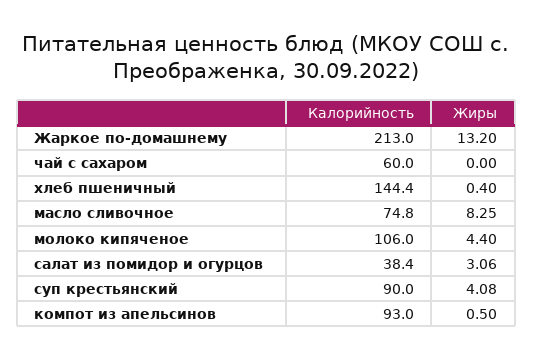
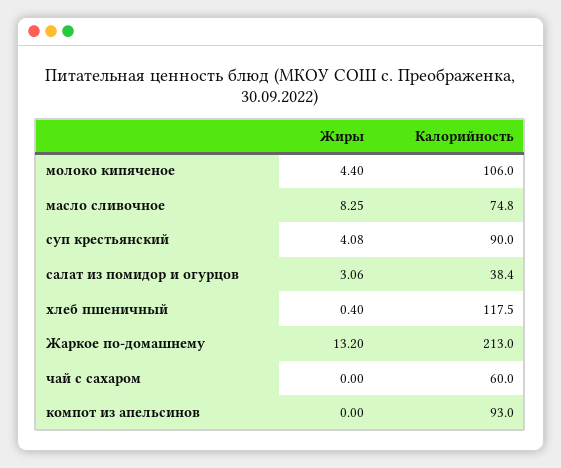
Калорийность, хлеб пшеничный: 144.4 -> 117.5
Жиры, компот из апельсинов: 0.5 -> 0

